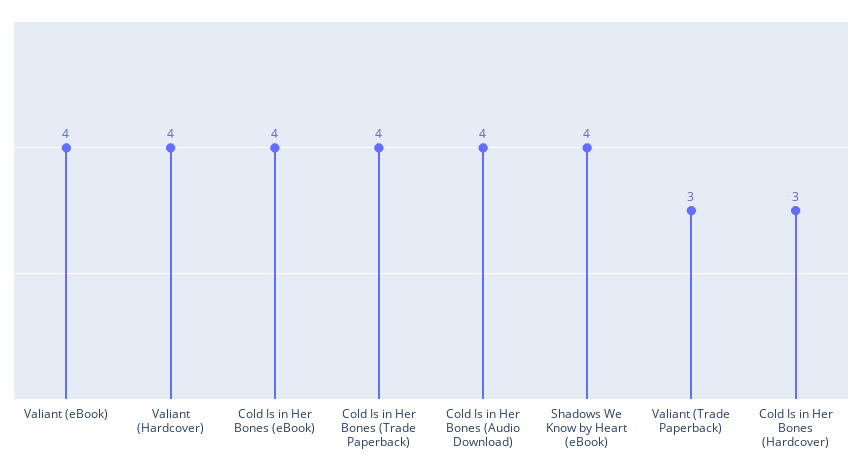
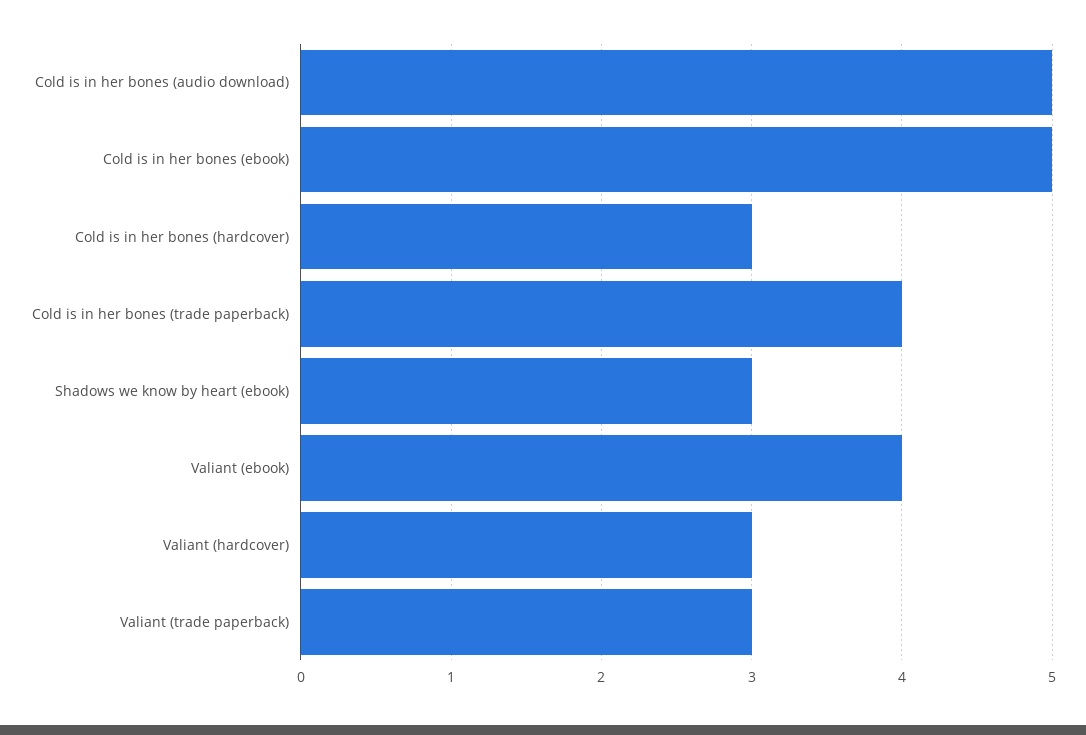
Valiant (Hardcover): 4 -> 3
Cold Is in Her Bones (eBook): 4 -> 5
Cold Is in Her Bones (Audio Download): 4 -> 5
Shadows We Know by Heart (eBook): 4 -> 3

